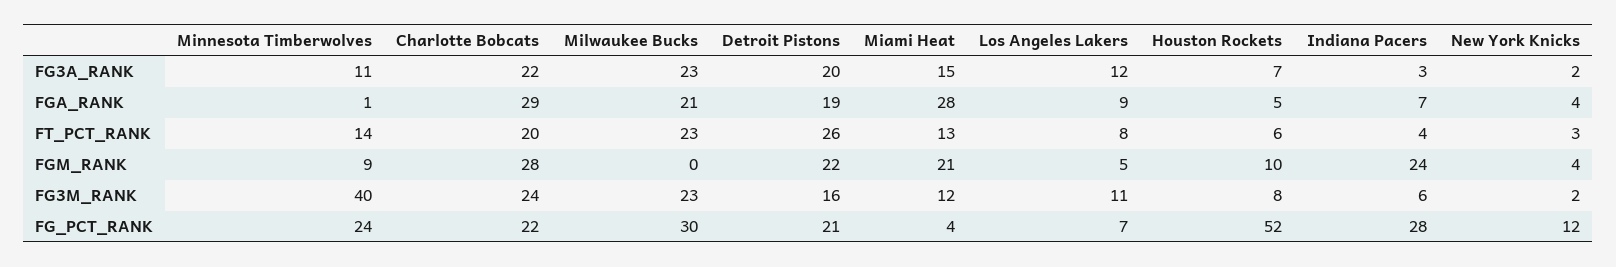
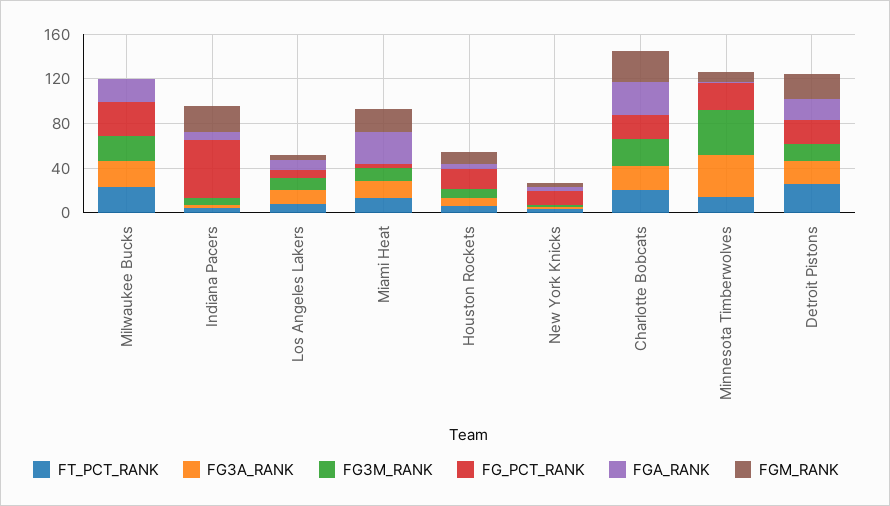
FG3A_RANK, Minnesota Timberwolves: 11 -> 40
FG_PCT_RANK, Houston Rockets: 52 -> 20
FG_PCT_RANK, Indiana Pacers: 28 -> 50

